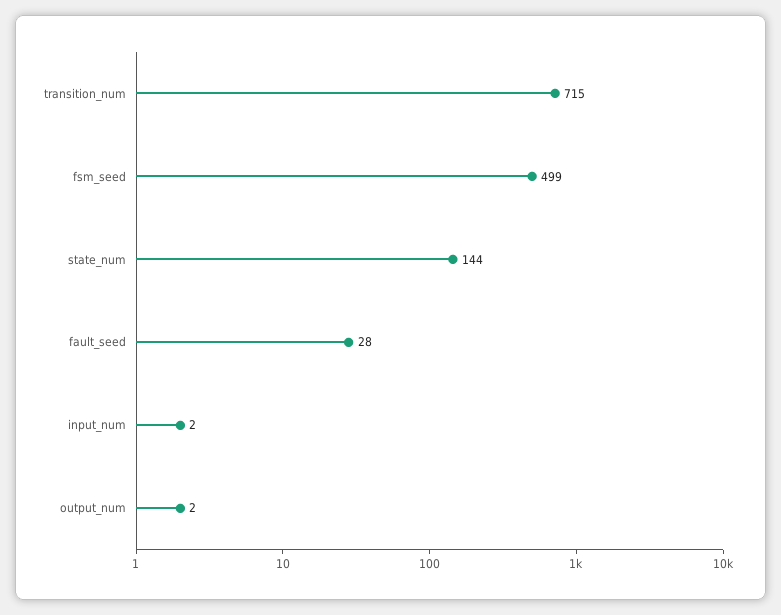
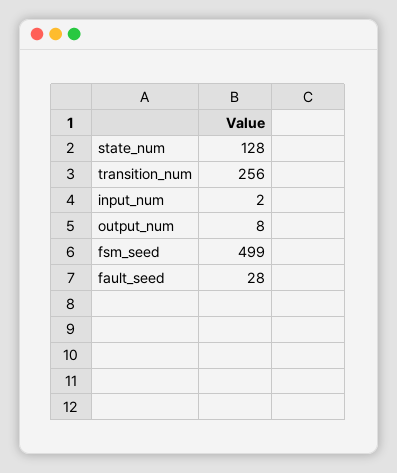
transition_num: 715 -> 256
state_num: 144 -> 128
output_num: 2 -> 8

